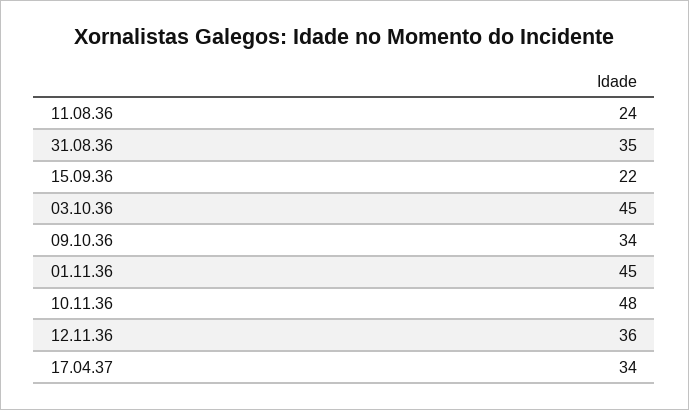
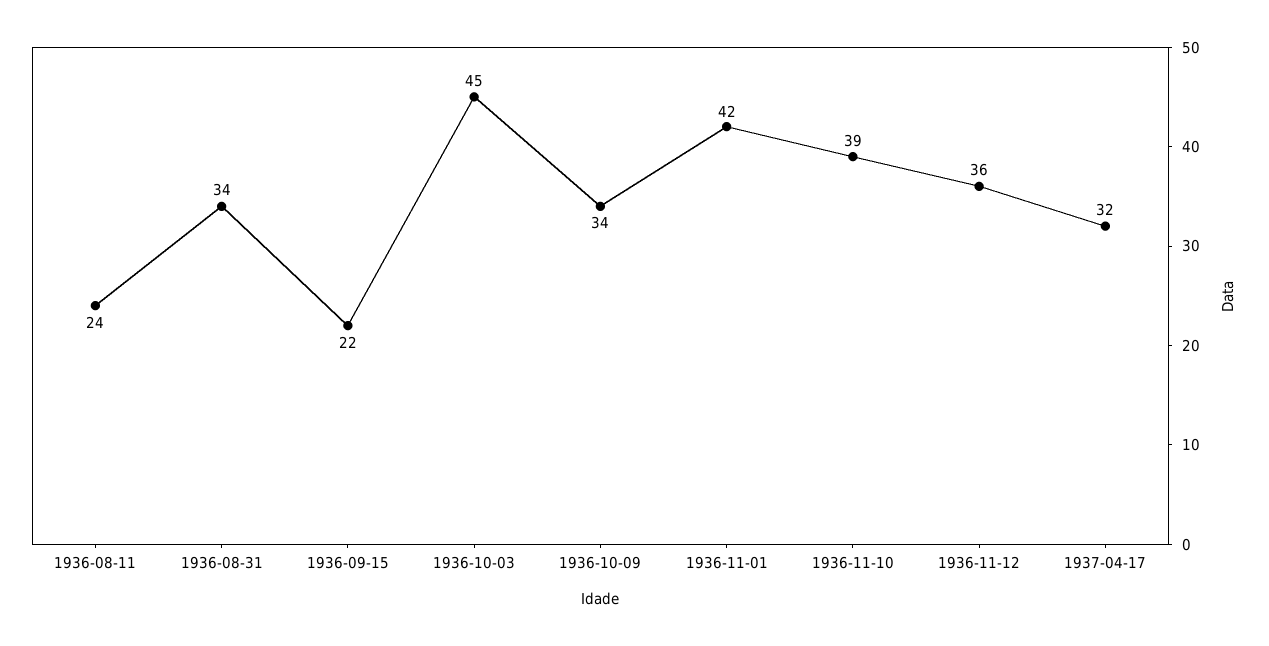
31.08.36: 35 -> 34
01.11.36: 45 -> 42
10.11.36: 48 -> 39
17.04.37: 34 -> 32

